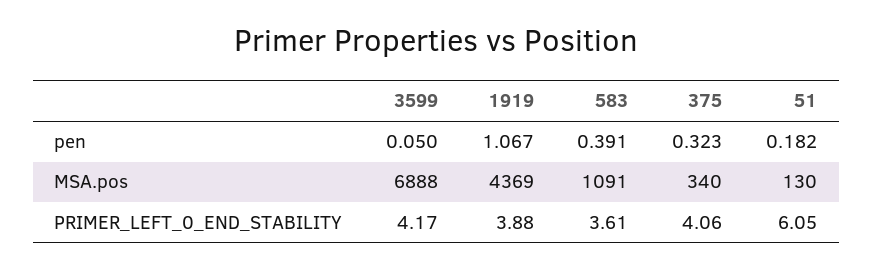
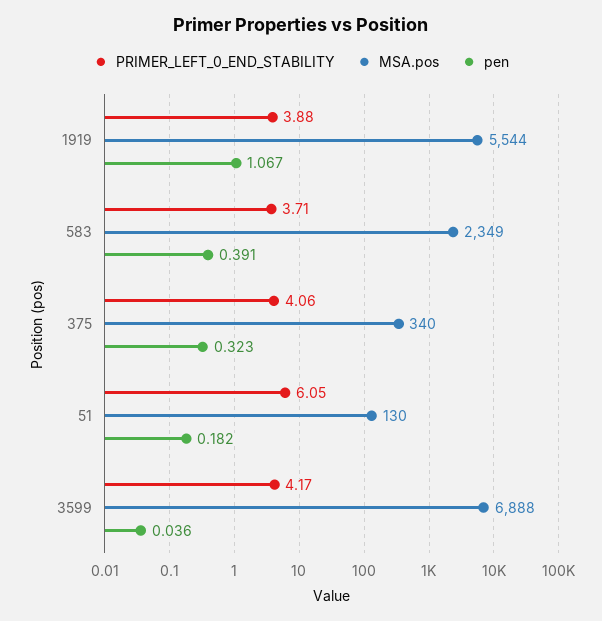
pen, 3599: 0.05 -> 0.036
MSA.pos, 1919: 4369 -> 5544
MSA.pos, 583: 1091 -> 2349
PRIMER_LEFT_0_END_STABILITY, 583: 3.61 -> 3.71

